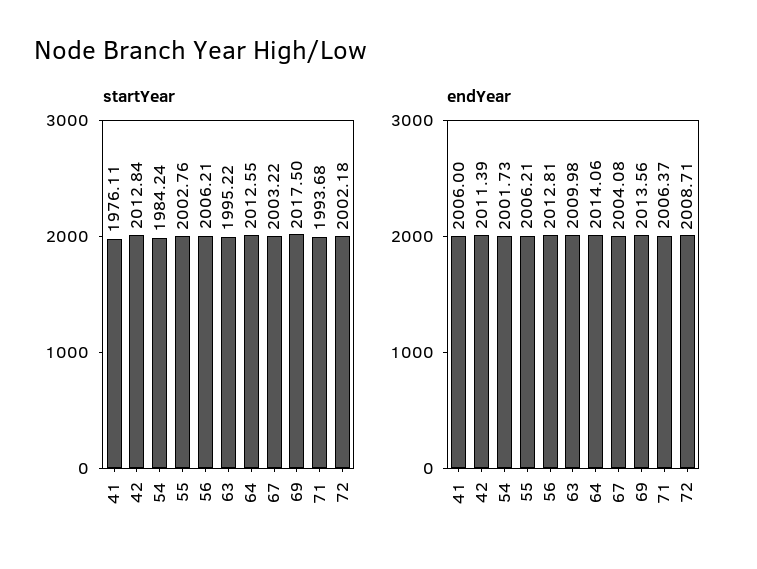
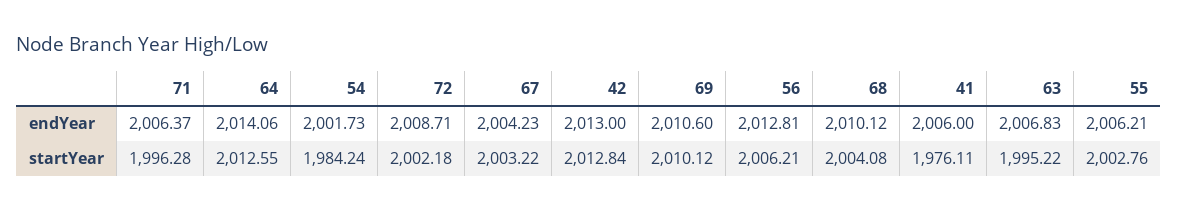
startYear, 69: 2017.5 -> 2010.12
startYear, 71: 1993.68 -> 1996.28
endYear, 42: 2011.39 -> 2013
endYear, 63: 2009.98 -> 2006.83
endYear, 67: 2004.08 -> 2004.23
endYear, 69: 2013.56 -> 2010.6
endYear, 68: none -> 2010.12
startYear, 68: none -> 2004.08

